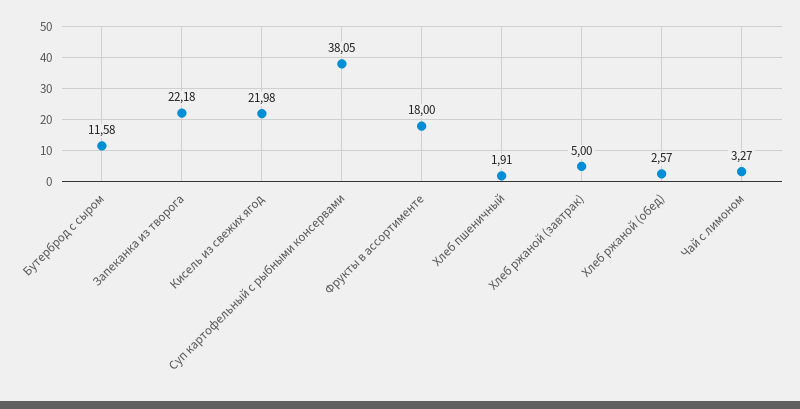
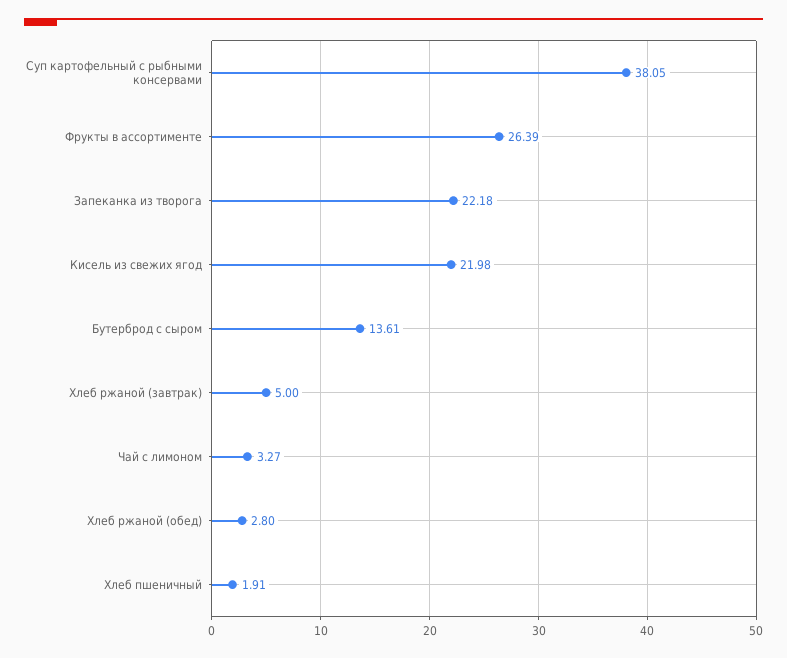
Бутерброд с сыром: 11.58 -> 13.61
Фрукты в ассортименте: 18 -> 26.39
Хлеб ржаной (обед): 2.57 -> 2.8

